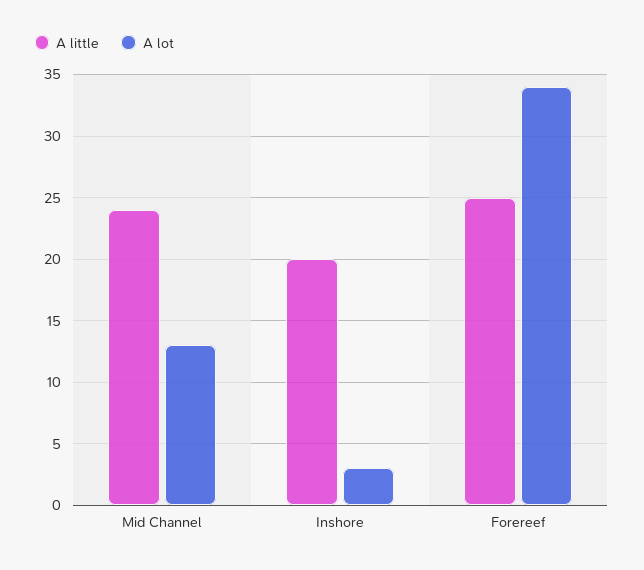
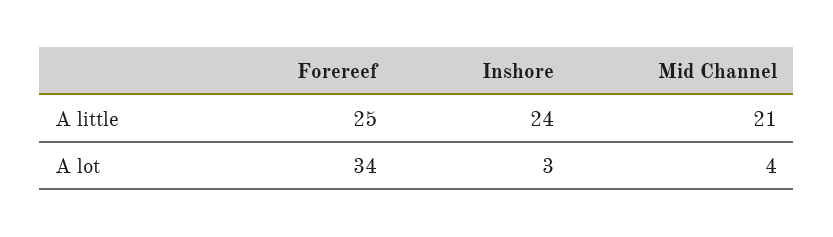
A little, Mid Channel: 24 -> 21
A lot, Mid Channel: 13 -> 4
A little, Inshore: 20 -> 24

